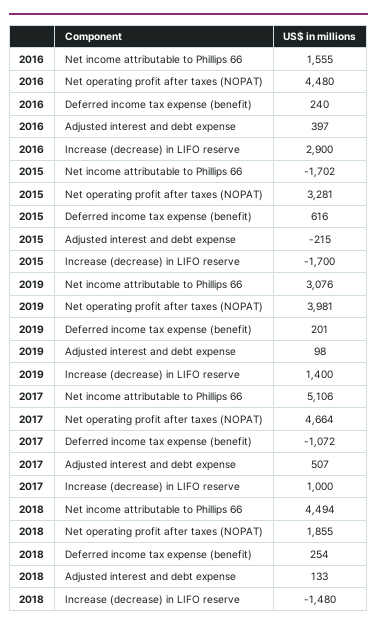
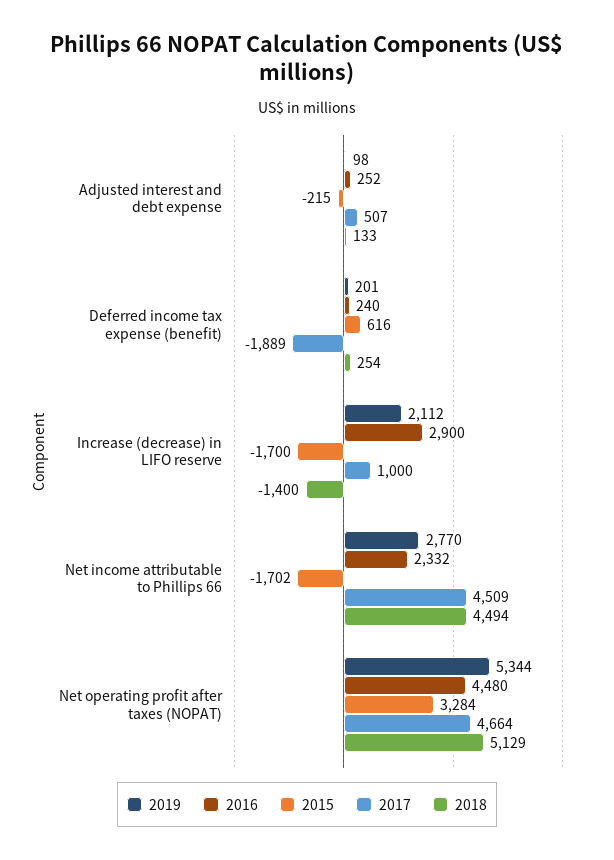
2016, Net income attributable to Phillips 66: 1555 -> 2332
2016, Adjusted interest and debt expense: 397 -> 252
2015, Net operating profit after taxes (NOPAT): 3281 -> 3284
2019, Net income attributable to Phillips 66: 3076 -> 2770
2019, Net operating profit after taxes (NOPAT): 3981 -> 5344
2019, Increase (decrease) in LIFO reserve: 1400 -> 2112
2017, Net income attributable to Phillips 66: 5106 -> 4509
2017, Deferred income tax expense (benefit): -1072 -> -1889
2018, Net operating profit after taxes (NOPAT): 1855 -> 5129
2018, Increase (decrease) in LIFO reserve: -1480 -> -1400

